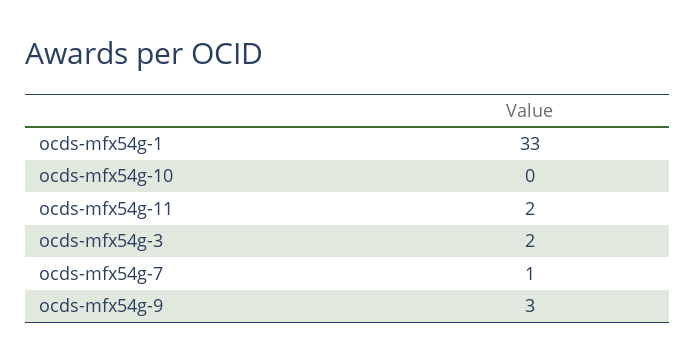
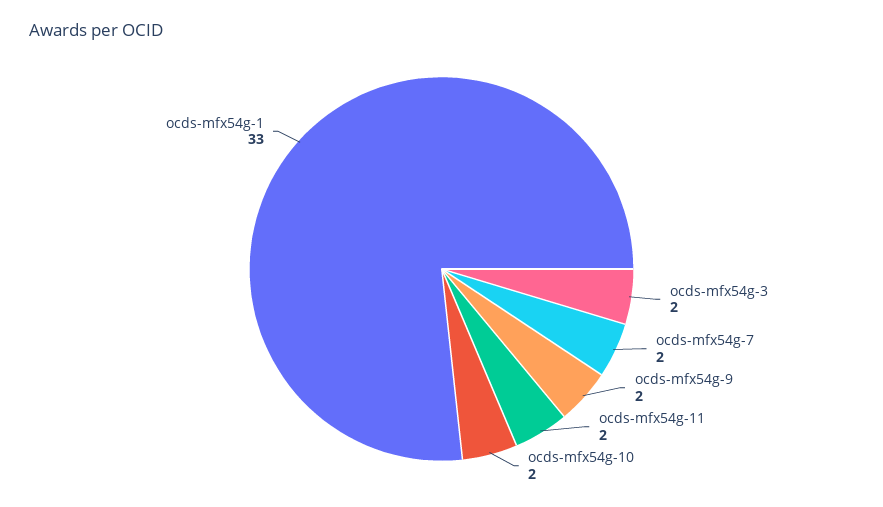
ocds-mfx54g-10: 0 -> 2
ocds-mfx54g-7: 1 -> 2
ocds-mfx54g-9: 3 -> 2

